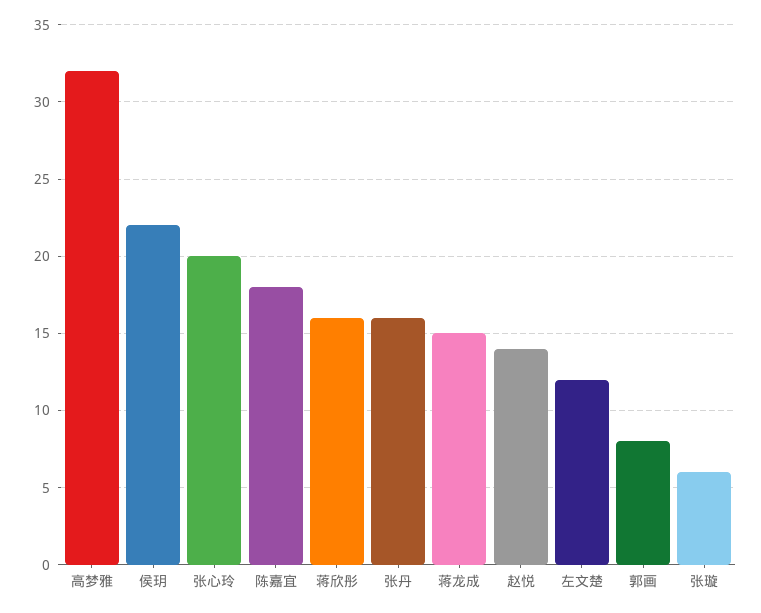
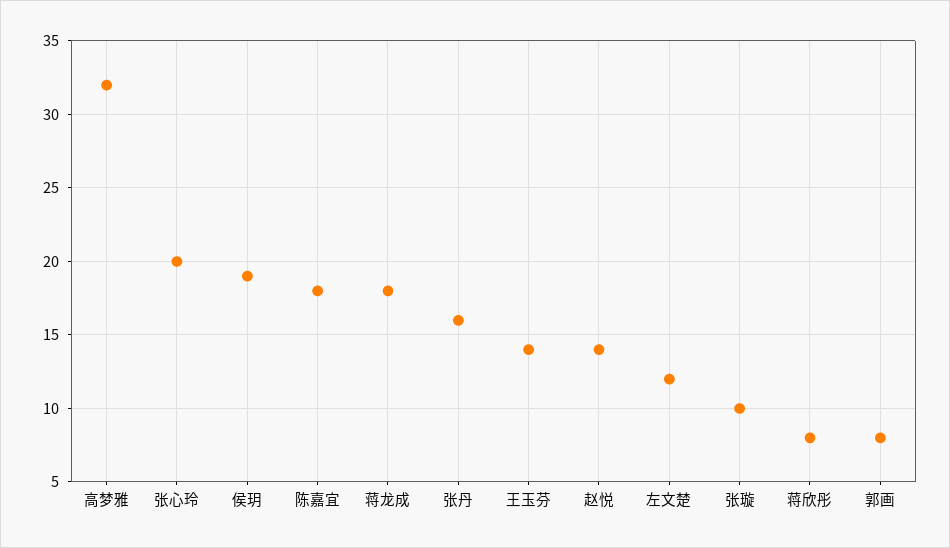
侯玥: 22 -> 19
蒋欣彤: 16 -> 8
蒋龙成: 15 -> 18
张璇: 6 -> 10
王玉芬: none -> 14

